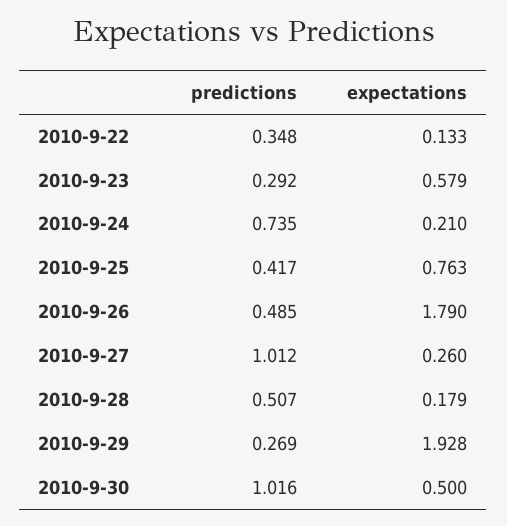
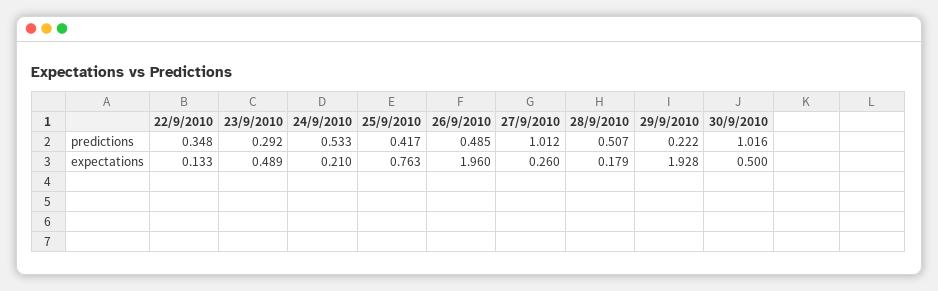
expectations, 2010-9-23: 0.579 -> 0.489
predictions, 2010-9-24: 0.735 -> 0.533
expectations, 2010-9-26: 1.79 -> 1.96
predictions, 2010-9-29: 0.269 -> 0.222

